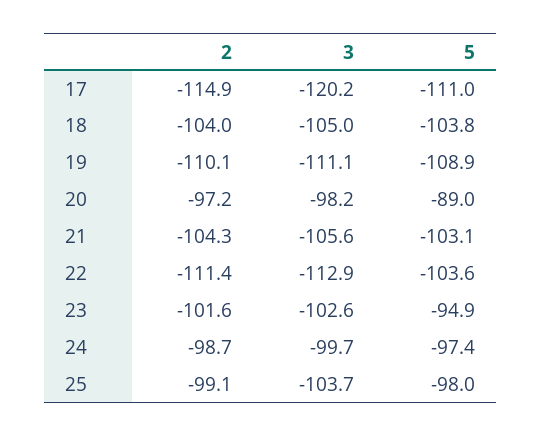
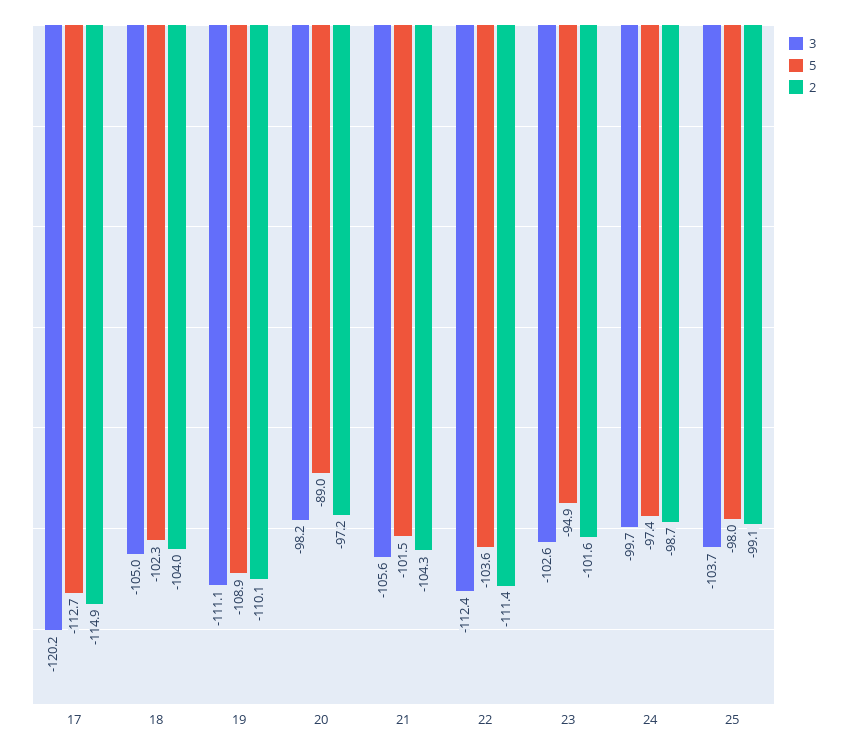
5, 17: -111 -> -112.7
5, 18: -103.8 -> -102.3
5, 21: -103.1 -> -101.5
3, 22: -112.9 -> -112.4

